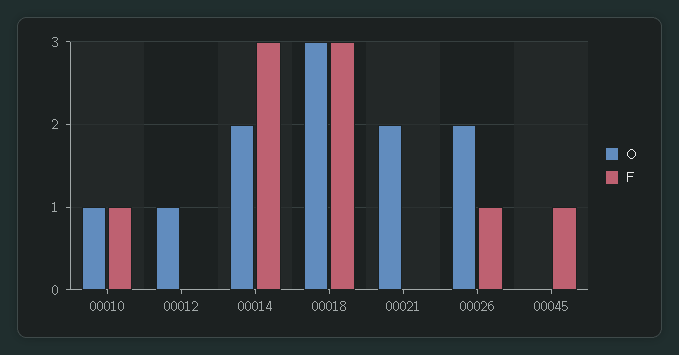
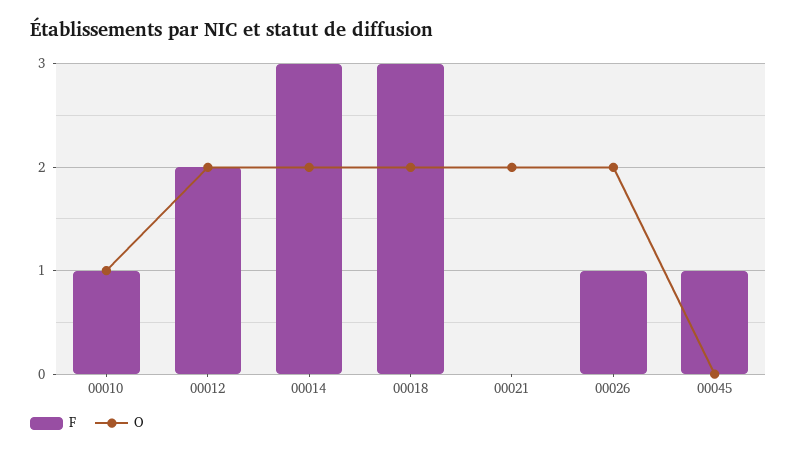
O, 00012: 1 -> 2
F, 00012: 0 -> 2
O, 00018: 3 -> 2

